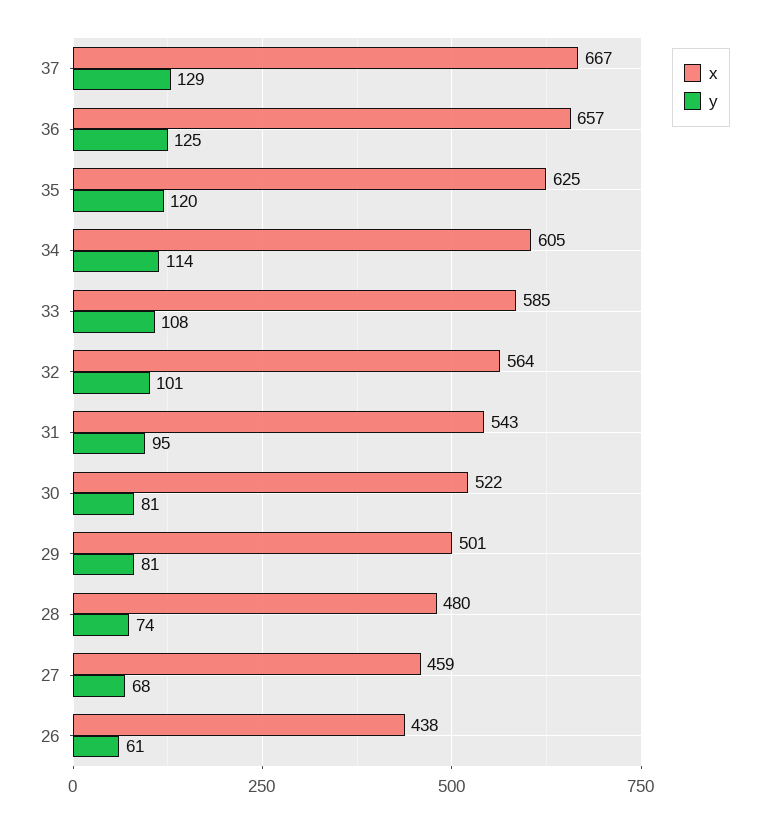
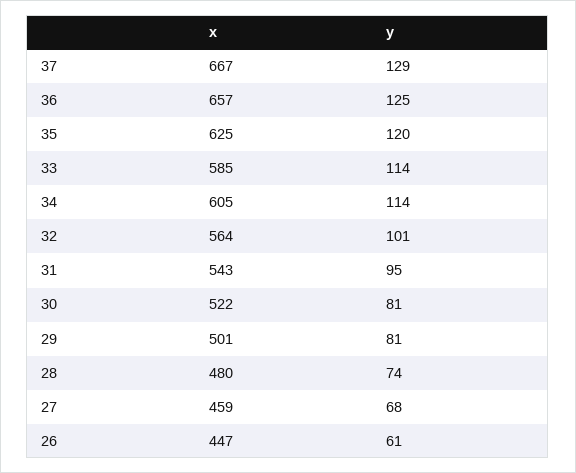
y, 33: 108 -> 114
x, 26: 438 -> 447

